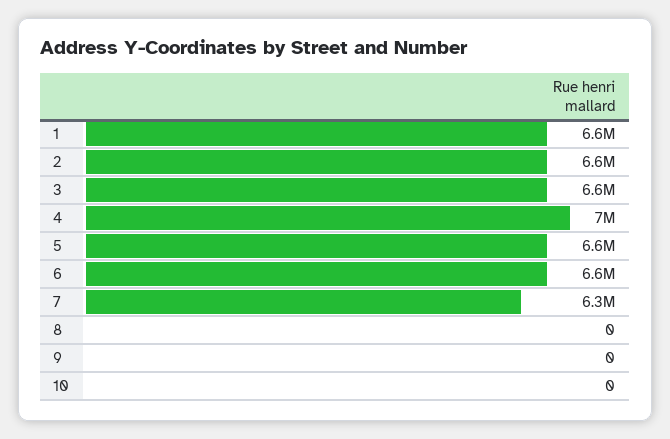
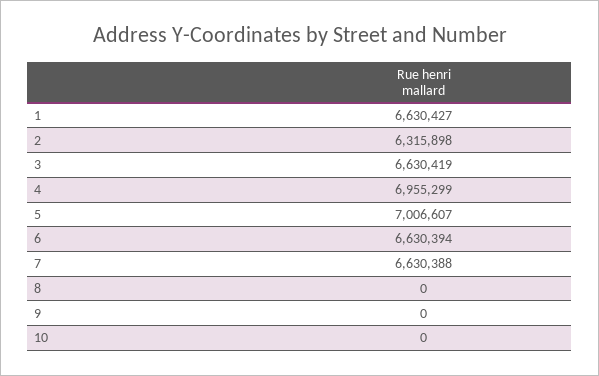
2: 6600000 -> 6315898
5: 6600000 -> 7006607
7: 6300000 -> 6630388

